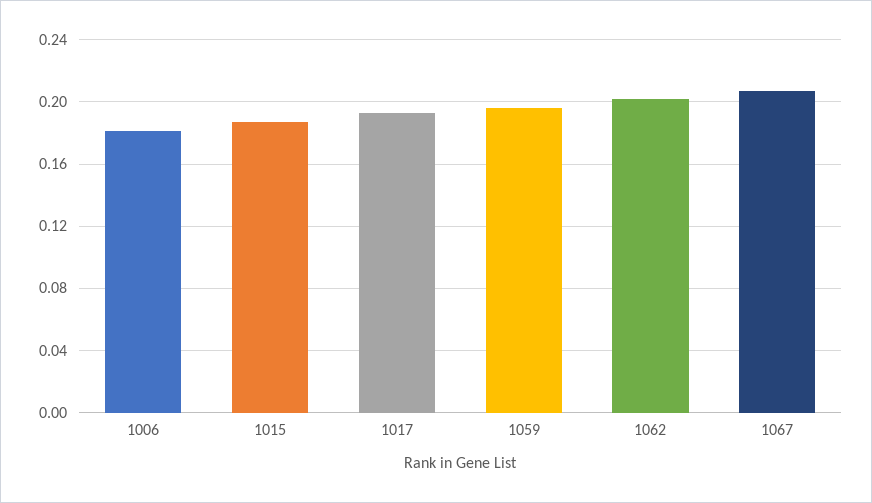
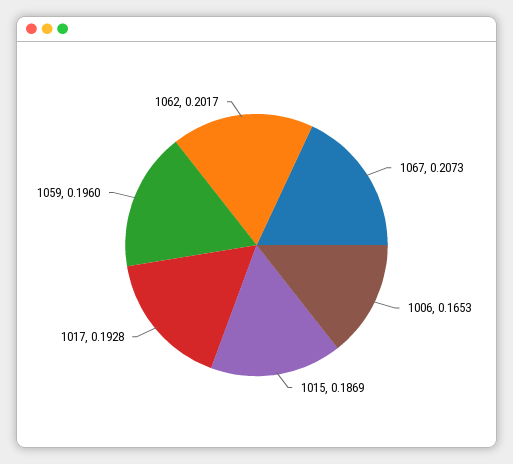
1006: 0.18 -> 0.1653

